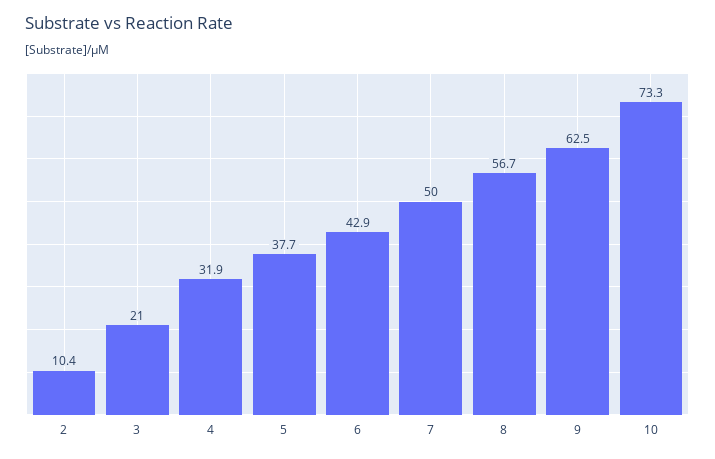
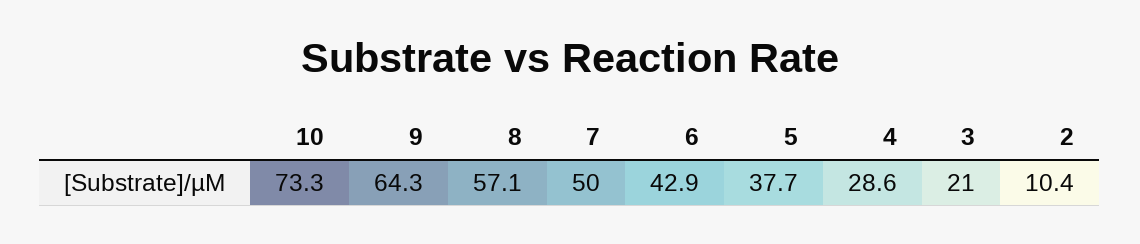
4: 31.9 -> 28.6
8: 56.7 -> 57.1
9: 62.5 -> 64.3

